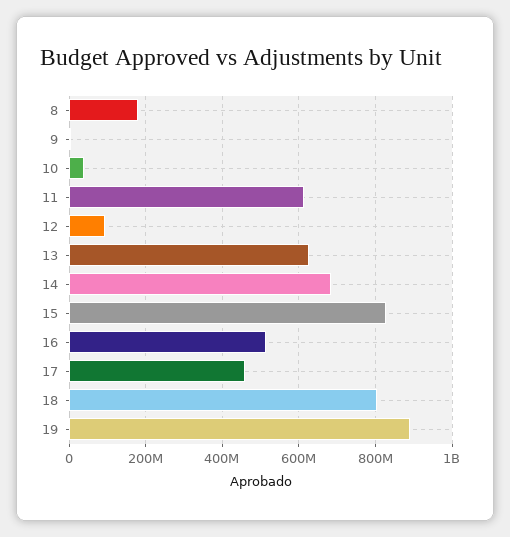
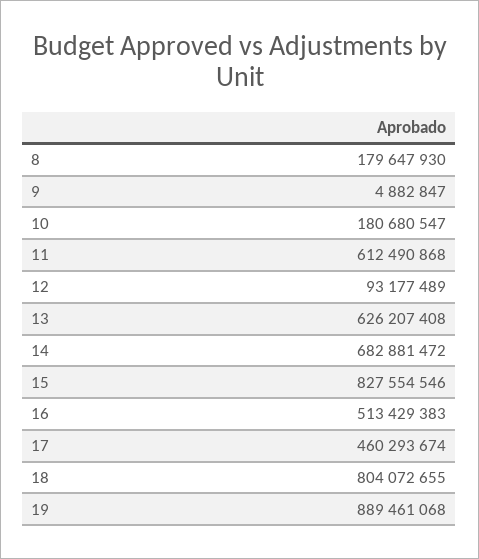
10: 40000000 -> 180680547

